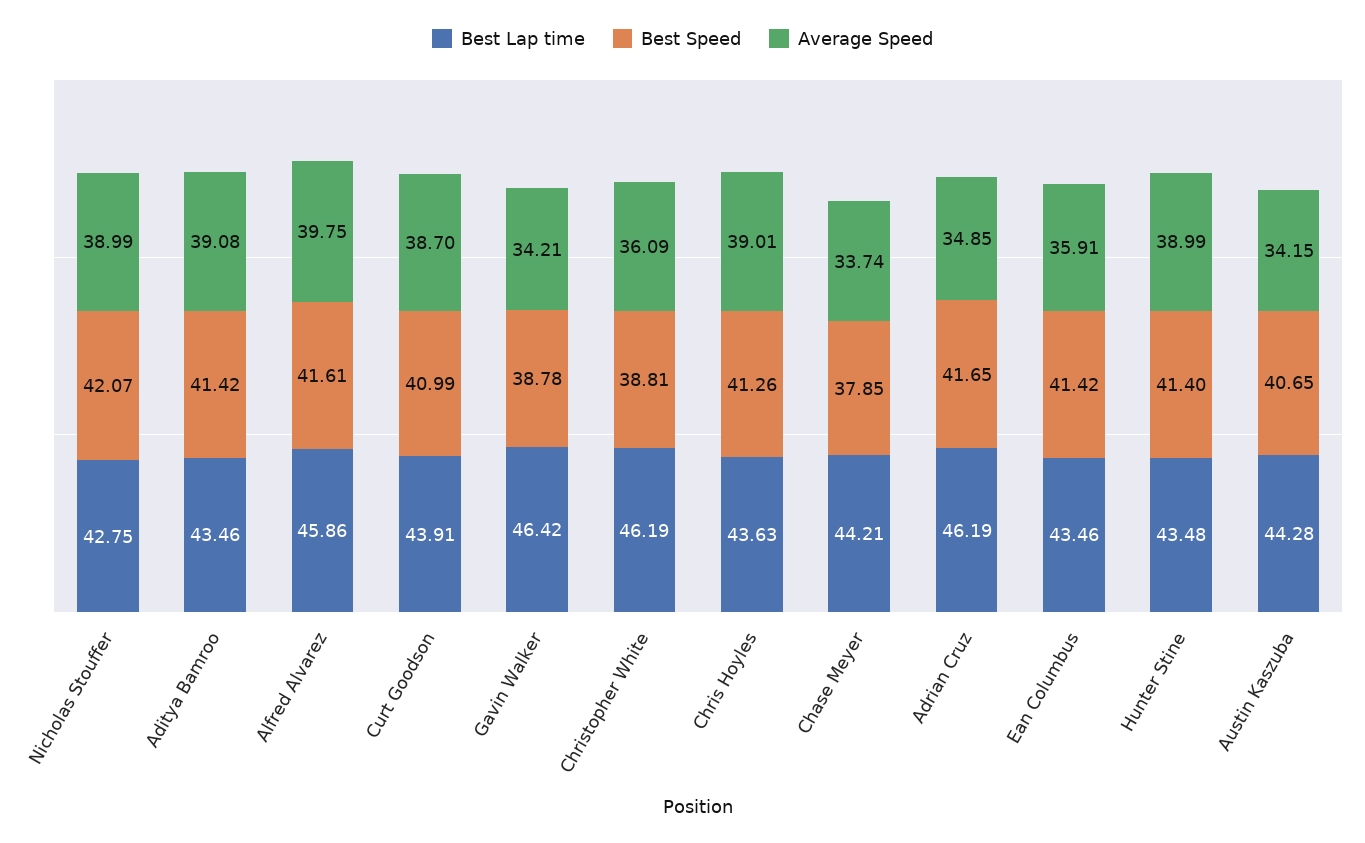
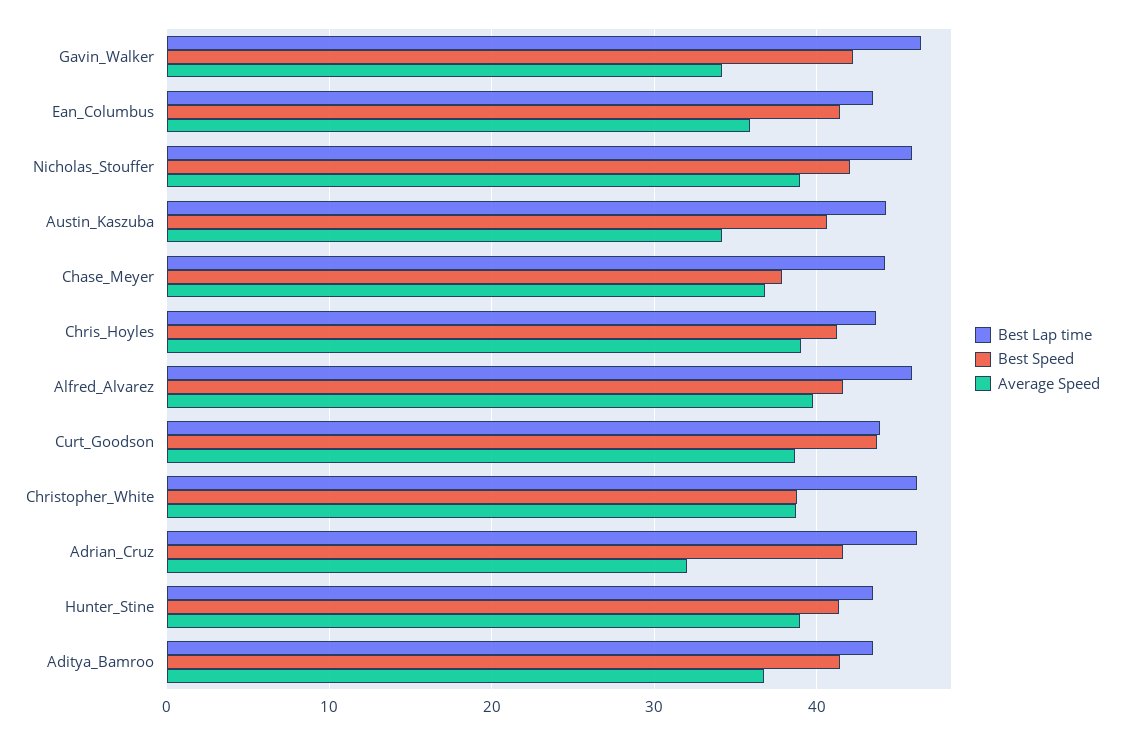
Best Lap time, Nicholas Stouffer: 42.75 -> 46
Average Speed, Aditya Bamroo: 39.08 -> 37
Best Speed, Curt Goodson: 40.99 -> 44
Best Speed, Gavin Walker: 38.78 -> 42
Average Speed, Christopher White: 36.09 -> 39
Average Speed, Chase Meyer: 33.74 -> 37
Average Speed, Adrian Cruz: 34.85 -> 32

